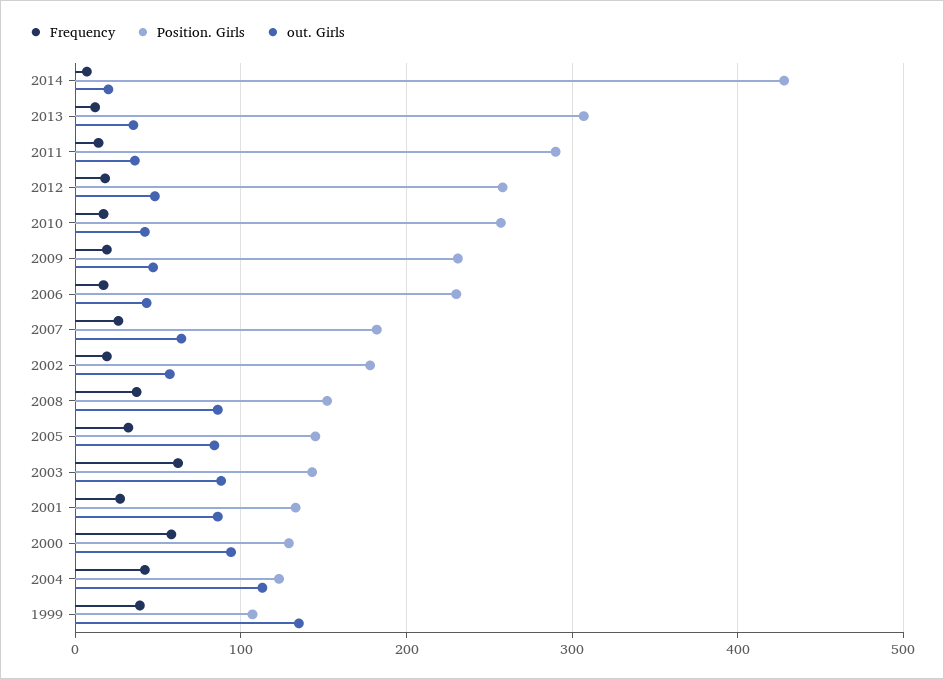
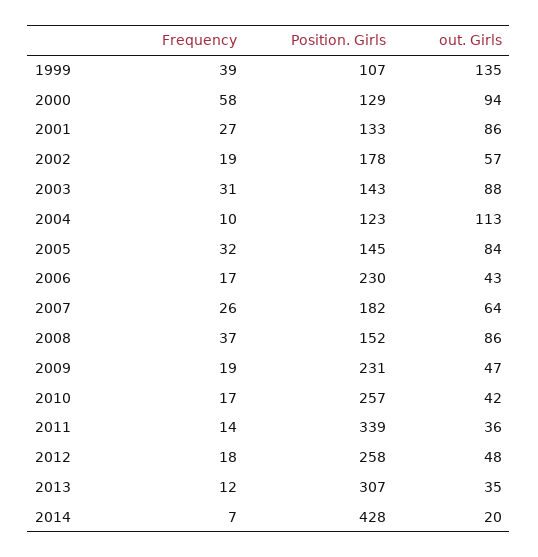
Position. Girls, 2011: 290 -> 339
Frequency, 2003: 60 -> 31
Frequency, 2004: 40 -> 10

